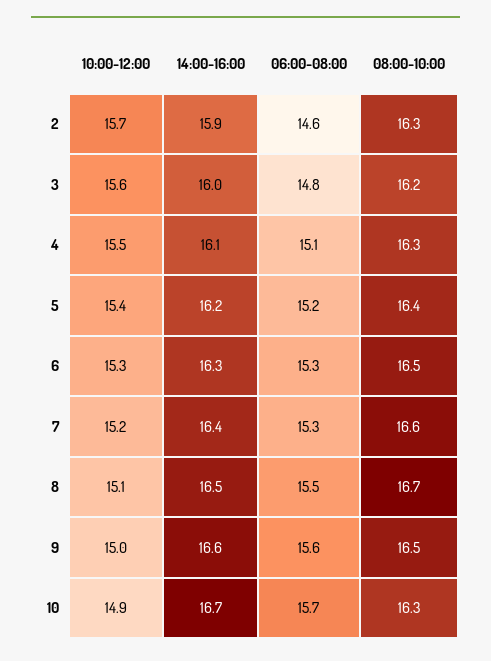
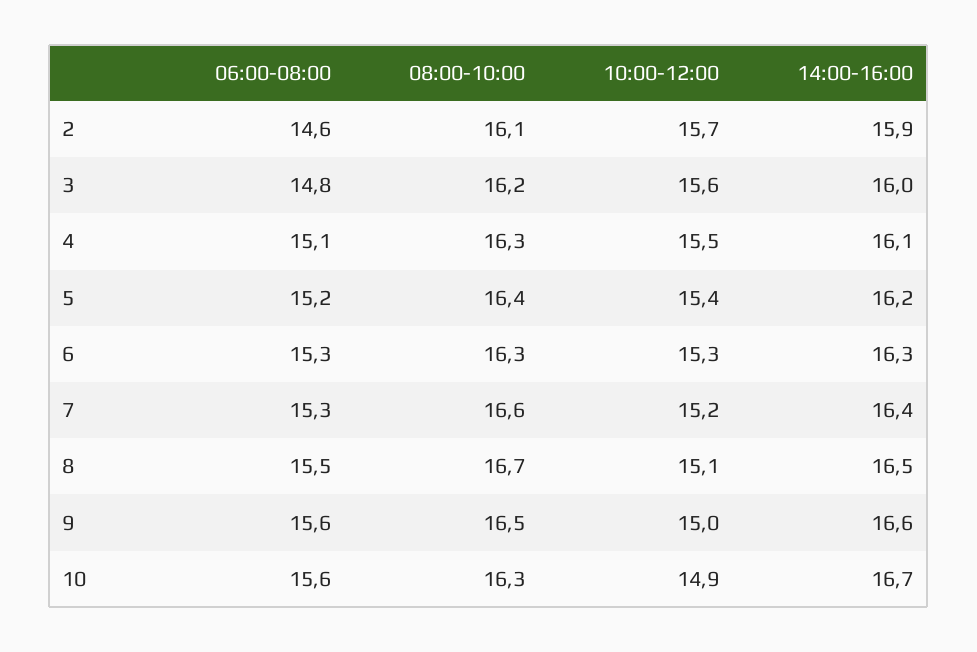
08:00-10:00, 2: 16.3 -> 16.1
08:00-10:00, 6: 16.5 -> 16.3
06:00-08:00, 10: 15.7 -> 15.6

